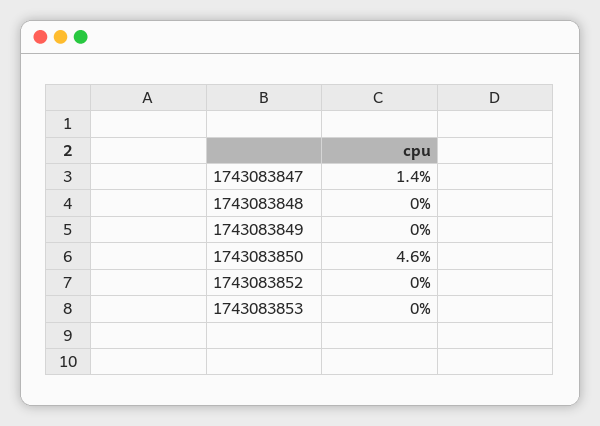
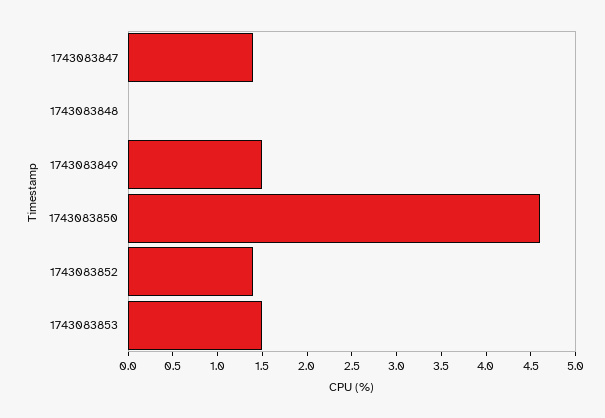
1743083849: 0 -> 1.5
1743083852: 0 -> 1.4
1743083853: 0 -> 1.5

